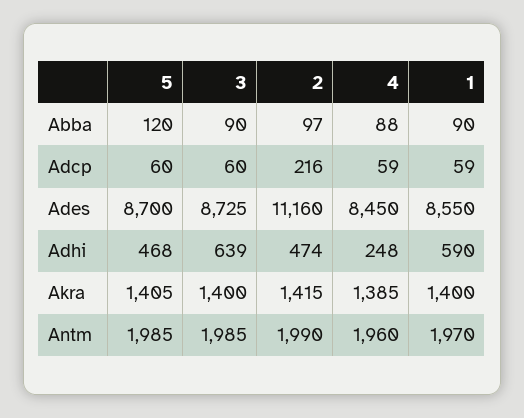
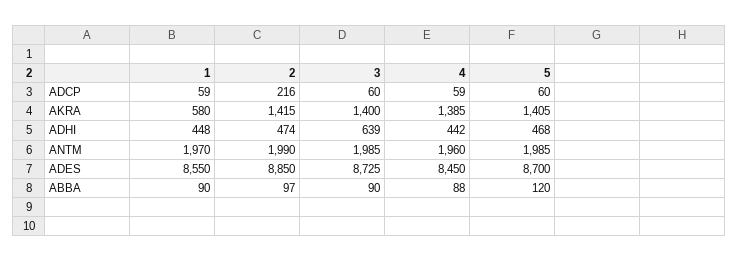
2, Ades: 11160 -> 8850
4, Adhi: 248 -> 442
1, Adhi: 590 -> 448
1, Akra: 1400 -> 580

